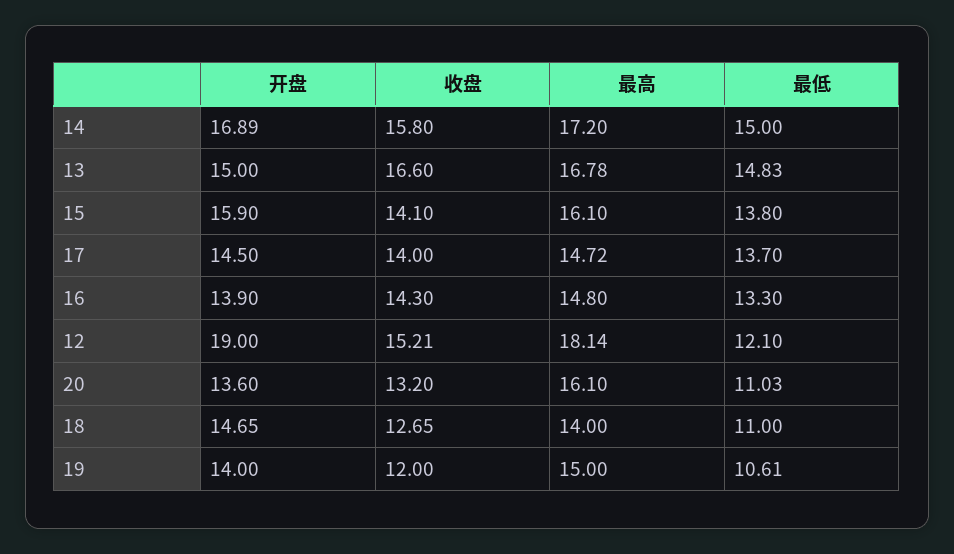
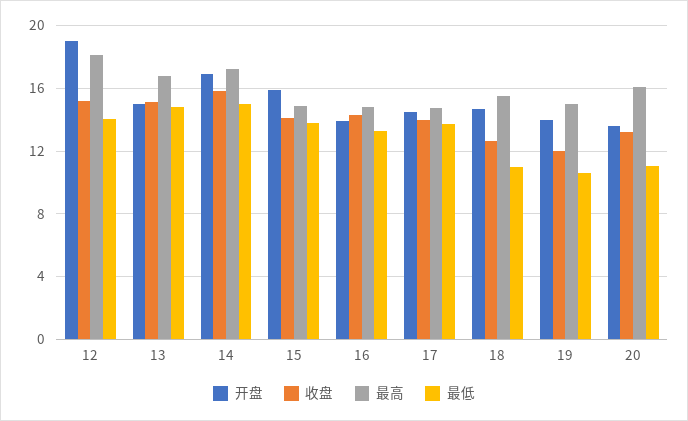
收盘, 13: 16.6 -> 15
最高, 15: 16.1 -> 15
最低, 12: 12.1 -> 14
最高, 18: 14 -> 15.5

